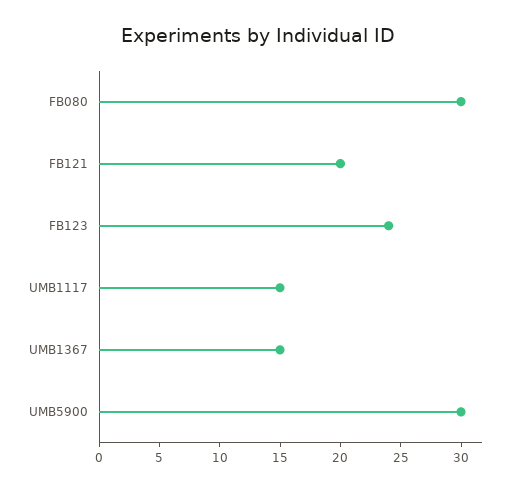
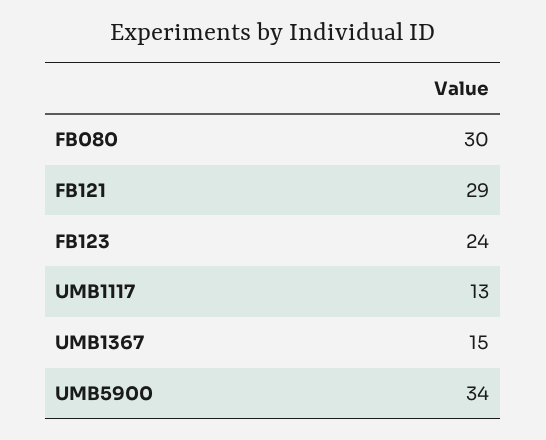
FB121: 20 -> 29
UMB1117: 15 -> 13
UMB5900: 30 -> 34

